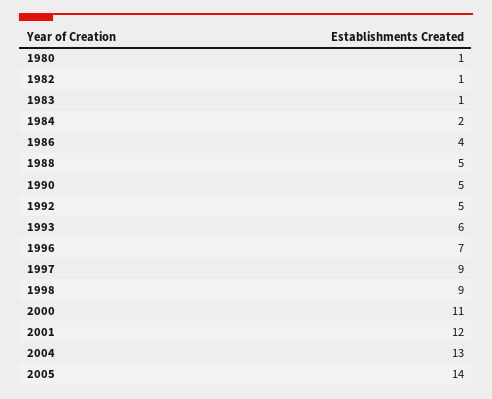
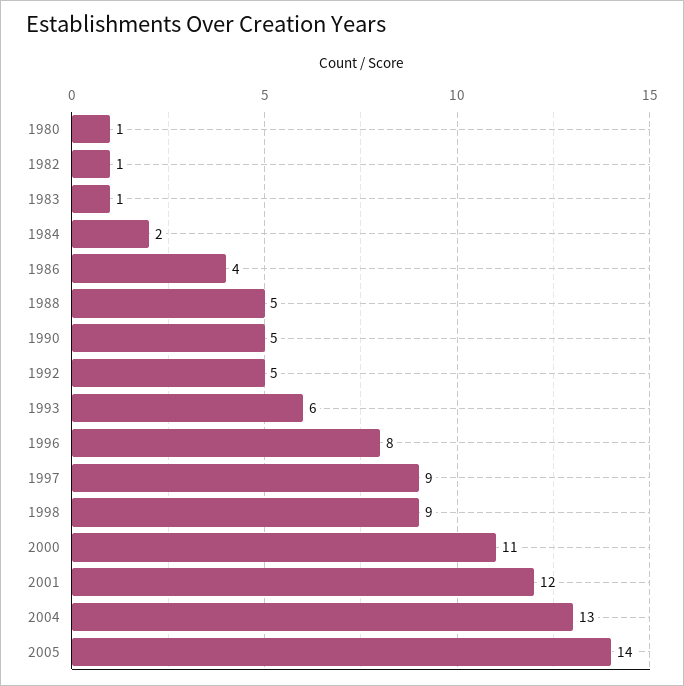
1996: 7 -> 8

